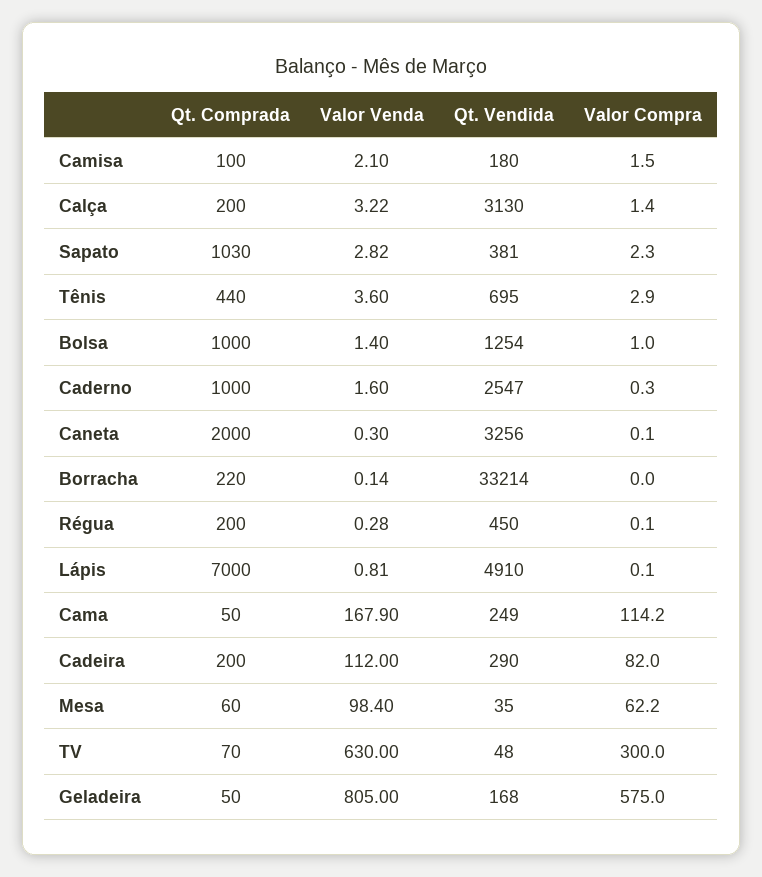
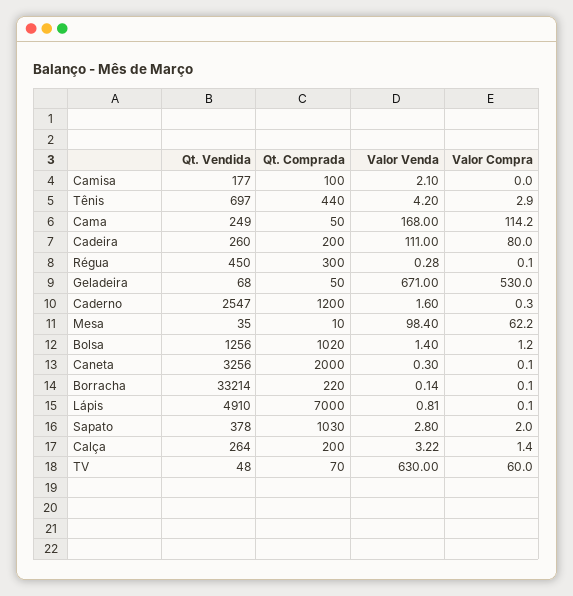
Qt. Vendida, Camisa: 180 -> 177
Valor Compra, Camisa: 1.5 -> 0
Qt. Vendida, Calça: 3130 -> 264
Valor Venda, Sapato: 2.82 -> 2.8
Qt. Vendida, Sapato: 381 -> 378
Valor Compra, Sapato: 2.3 -> 2
Valor Venda, Tênis: 3.6 -> 4.2
Qt. Vendida, Tênis: 695 -> 697
Qt. Comprada, Bolsa: 1000 -> 1020
Qt. Vendida, Bolsa: 1254 -> 1256
Valor Compra, Bolsa: 1 -> 1.2
Qt. Comprada, Caderno: 1000 -> 1200
Valor Compra, Borracha: 0 -> 0.1
Qt. Comprada, Régua: 200 -> 300
Valor Venda, Cama: 167.9 -> 168
Valor Venda, Cadeira: 112 -> 111
Qt. Vendida, Cadeira: 290 -> 260
Valor Compra, Cadeira: 82 -> 80
Qt. Comprada, Mesa: 60 -> 10
Valor Compra, TV: 300 -> 60
Valor Venda, Geladeira: 805 -> 671
Qt. Vendida, Geladeira: 168 -> 68
Valor Compra, Geladeira: 575 -> 530

